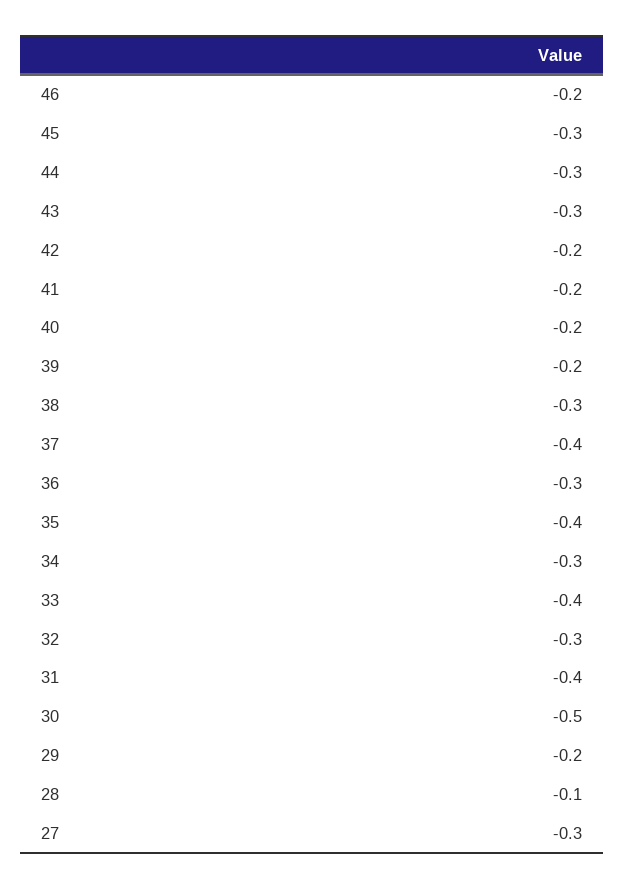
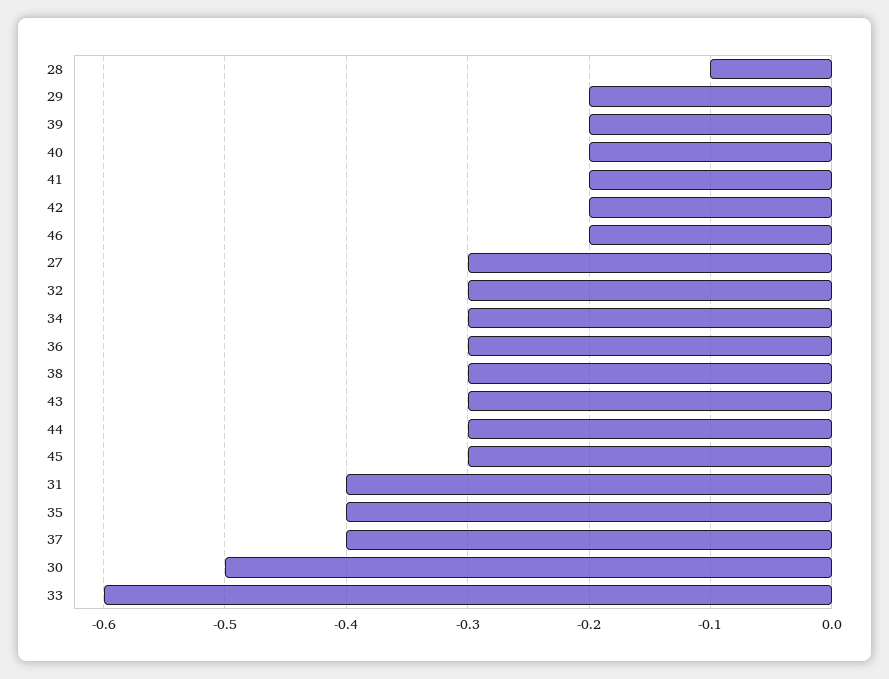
33: -0.4 -> -0.6

